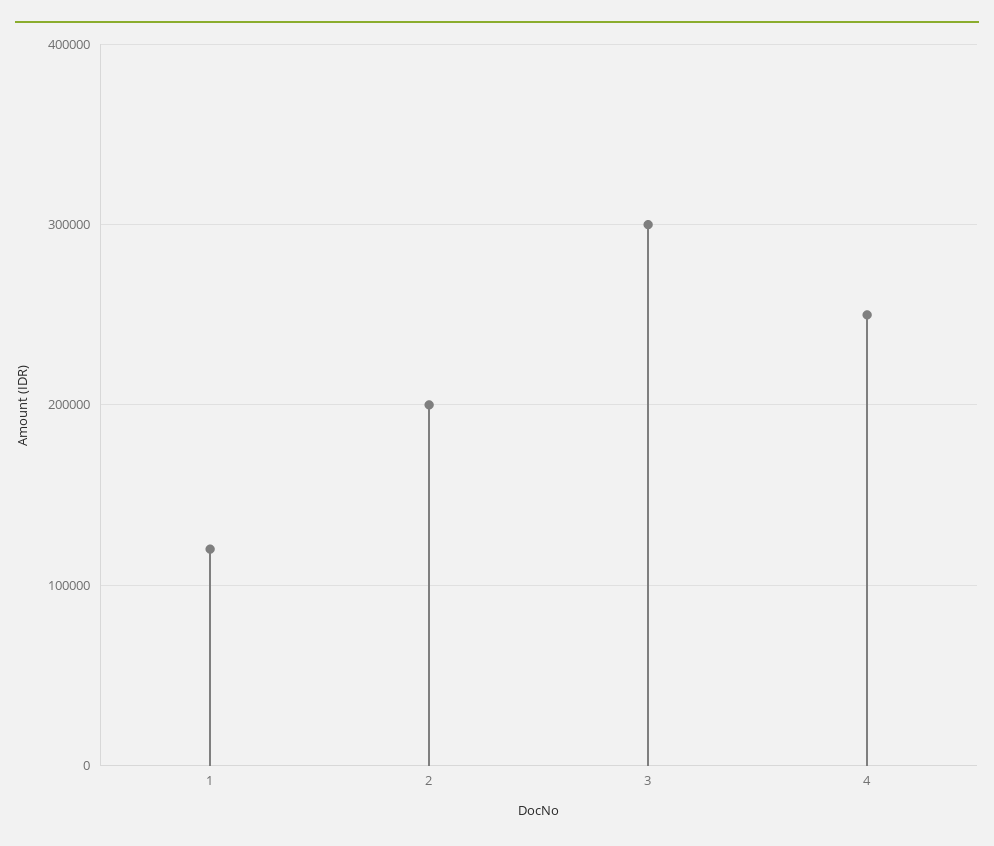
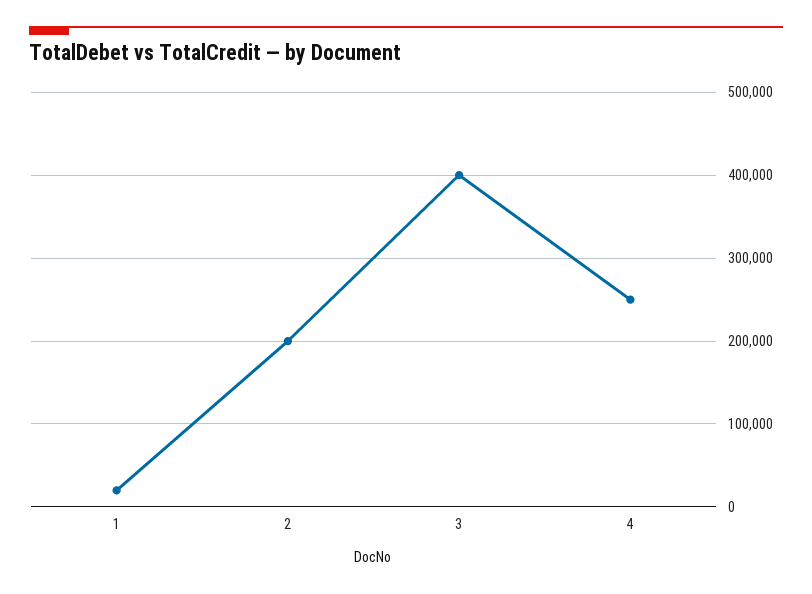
1: 120000 -> 20000
3: 300000 -> 400000

